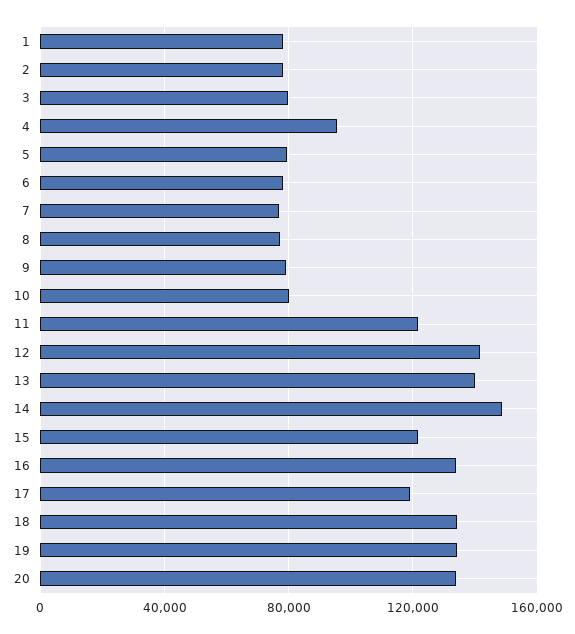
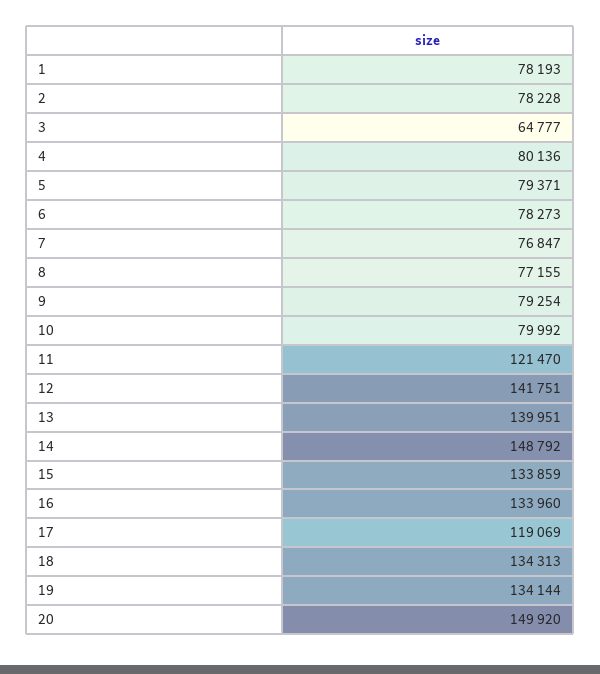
3: 80000 -> 64777
4: 95000 -> 80136
15: 120000 -> 133859
20: 135000 -> 149920

